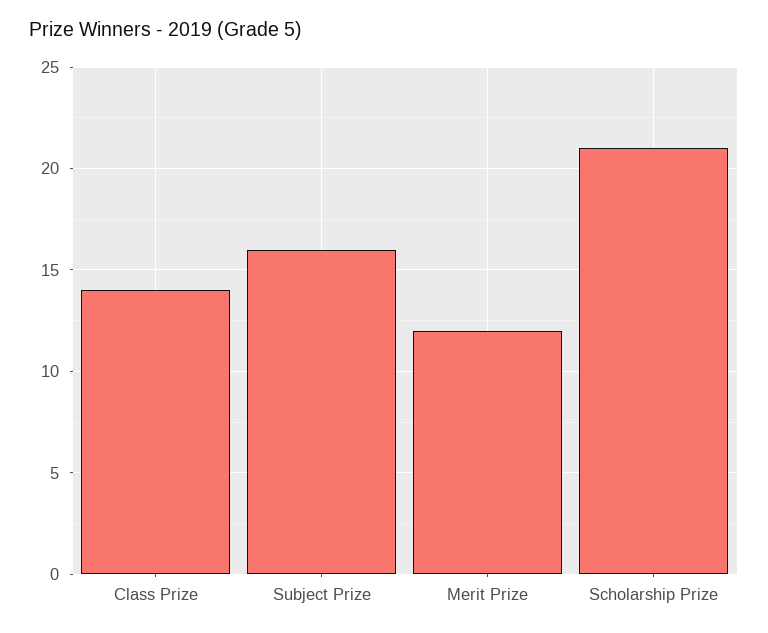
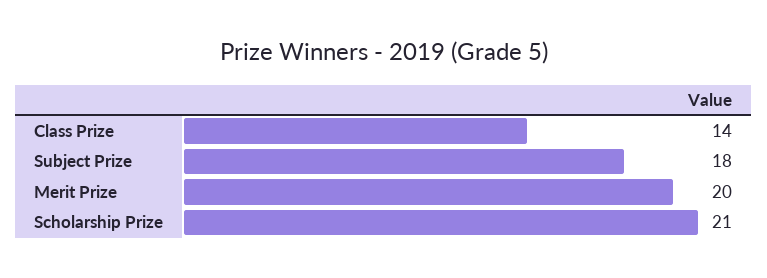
Subject Prize: 16 -> 18
Merit Prize: 12 -> 20

